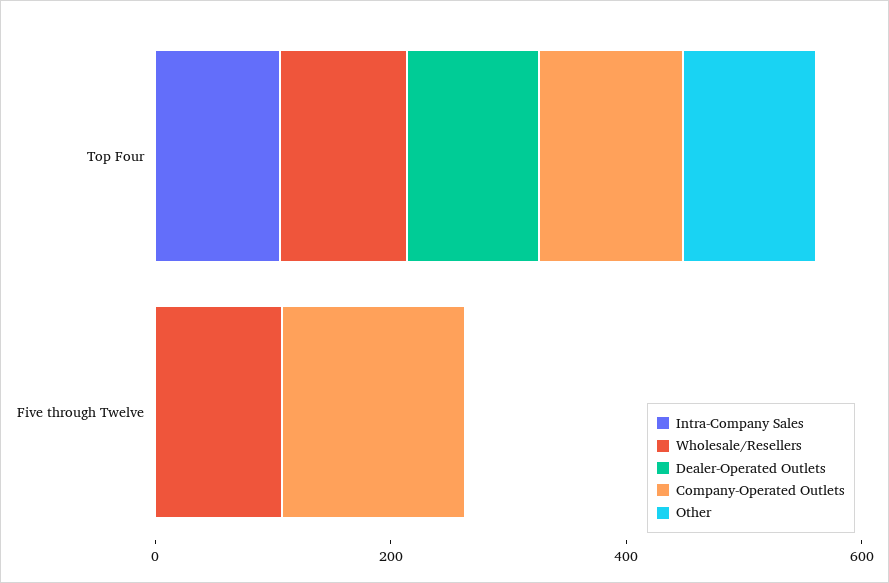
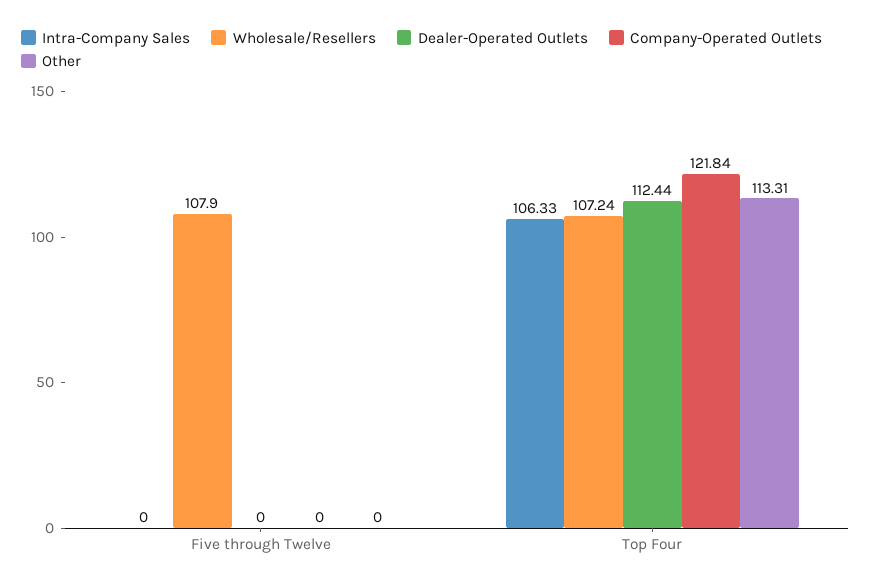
Company-Operated Outlets, Five through Twelve: 150 -> 0

